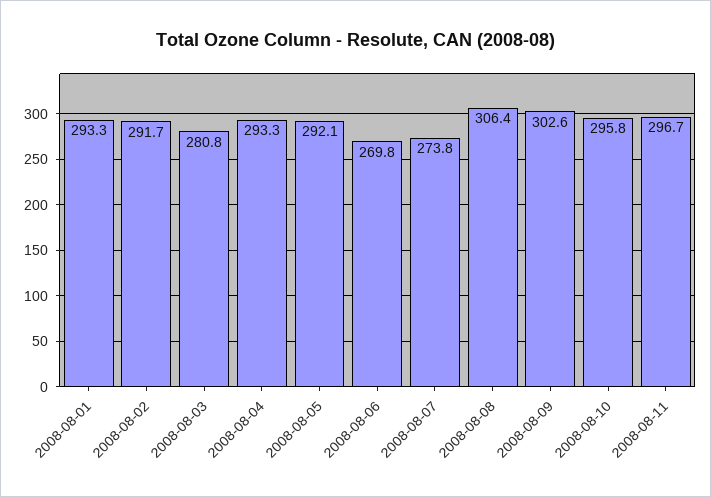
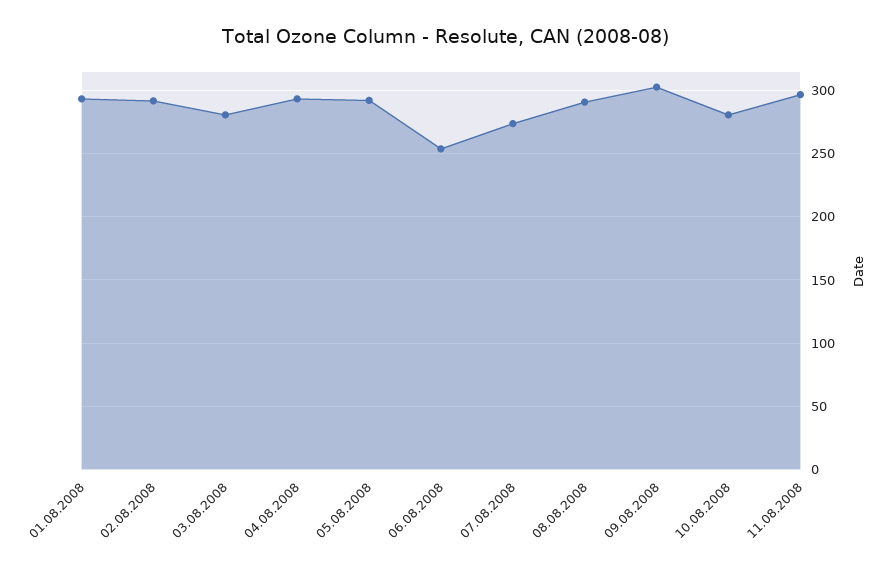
2008-08-06: 269.8 -> 255
2008-08-08: 306.4 -> 290
2008-08-10: 295.8 -> 280

